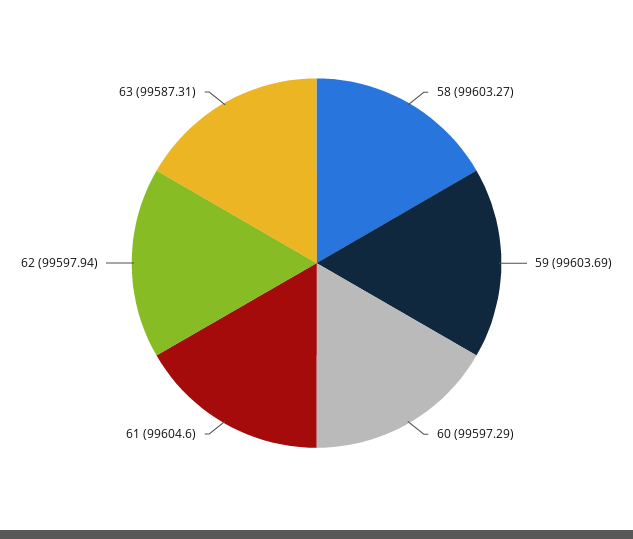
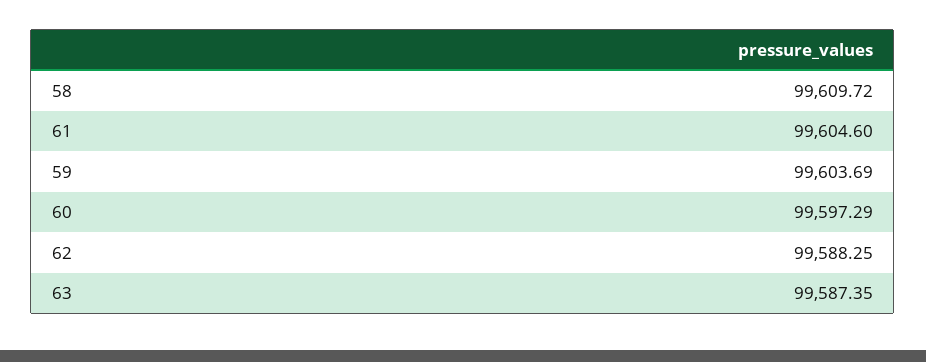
58: 99603.27 -> 99609.72
62: 99597.94 -> 99588.25
63: 99587.31 -> 99587.35

